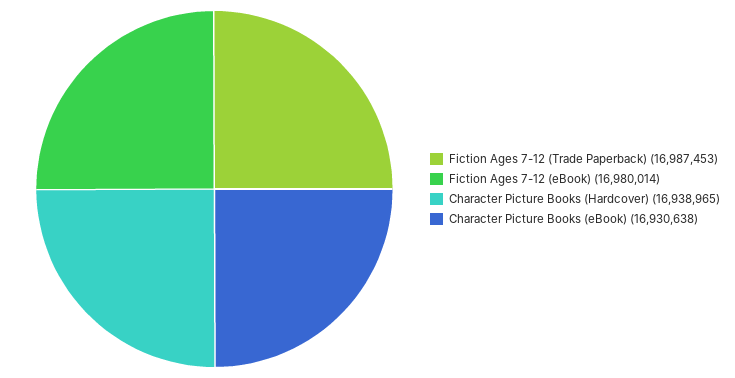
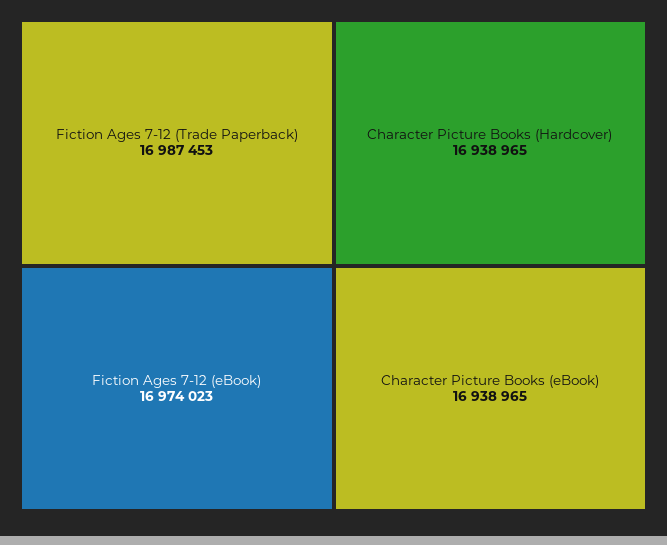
Fiction Ages 7-12 (eBook): 16980014 -> 16974023
Character Picture Books (eBook): 16930638 -> 16938965

